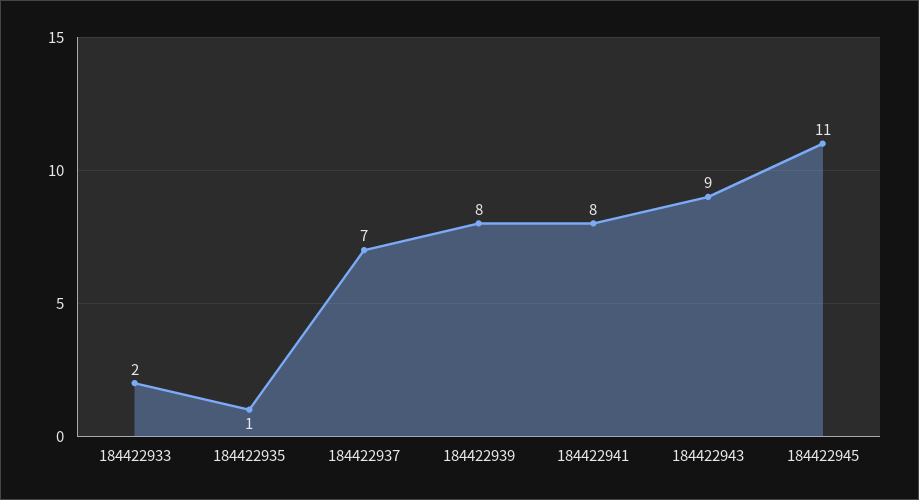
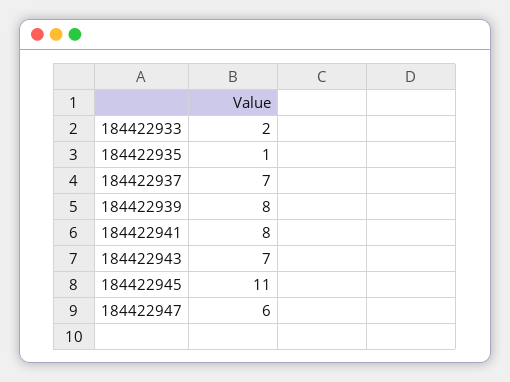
184422943: 9 -> 7
184422947: none -> 6

